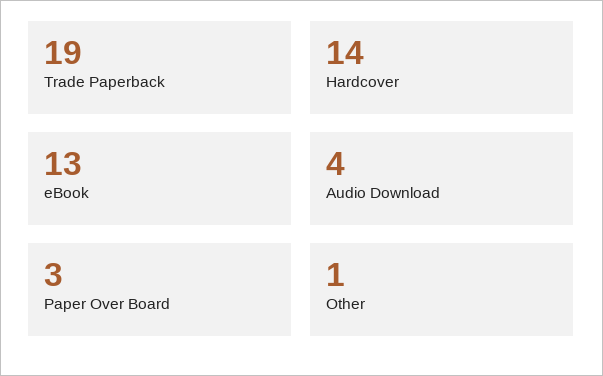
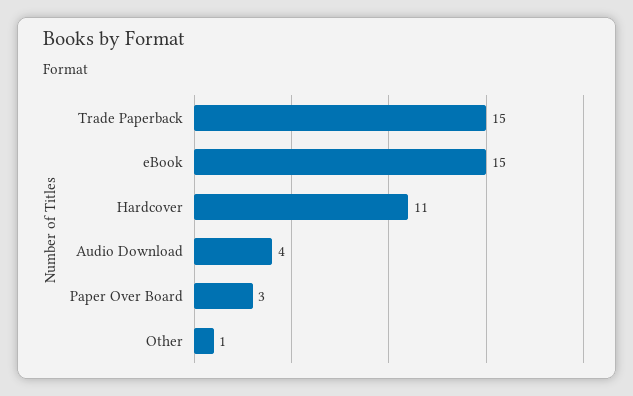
Trade Paperback: 19 -> 15
Hardcover: 14 -> 11
eBook: 13 -> 15

